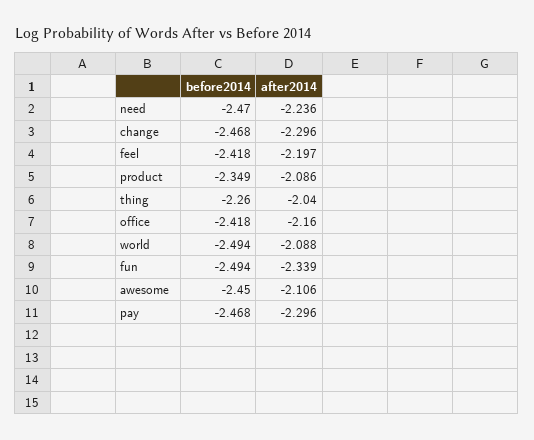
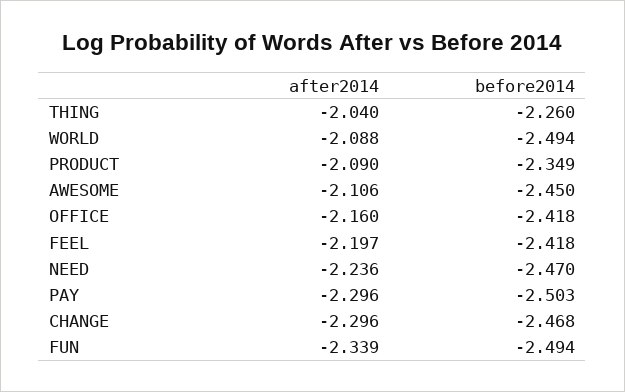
after2014, product: -2.086 -> -2.09
before2014, pay: -2.468 -> -2.503

